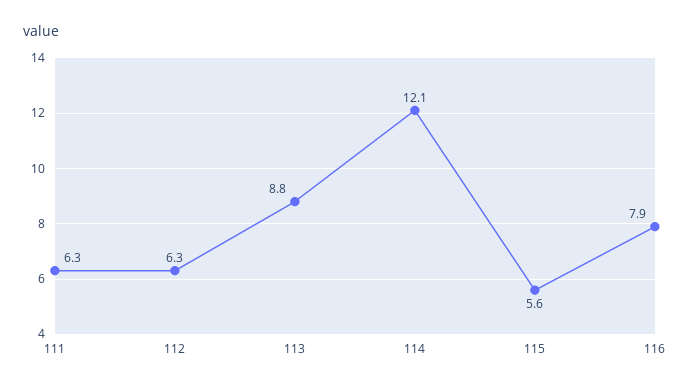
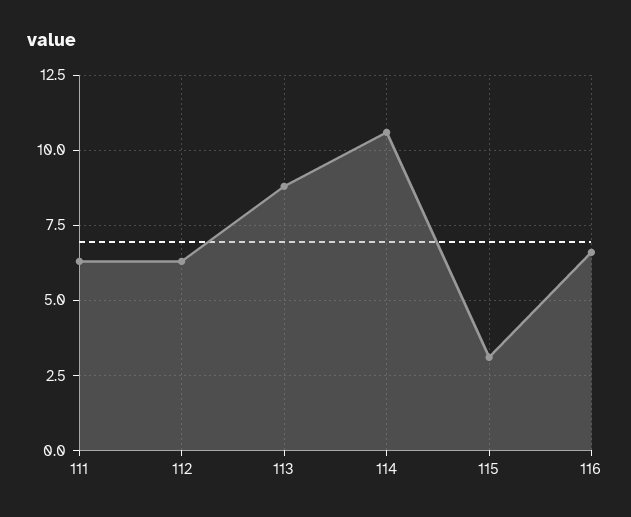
114: 12.1 -> 10.5
115: 5.6 -> 3
116: 7.9 -> 6.5

